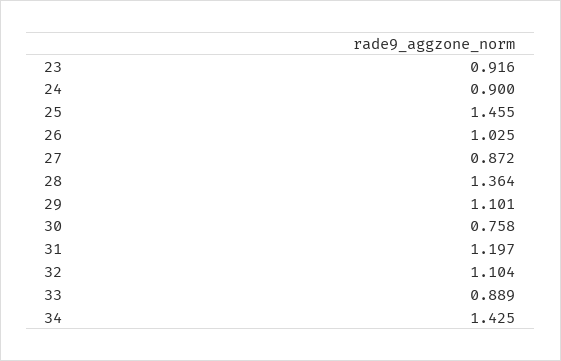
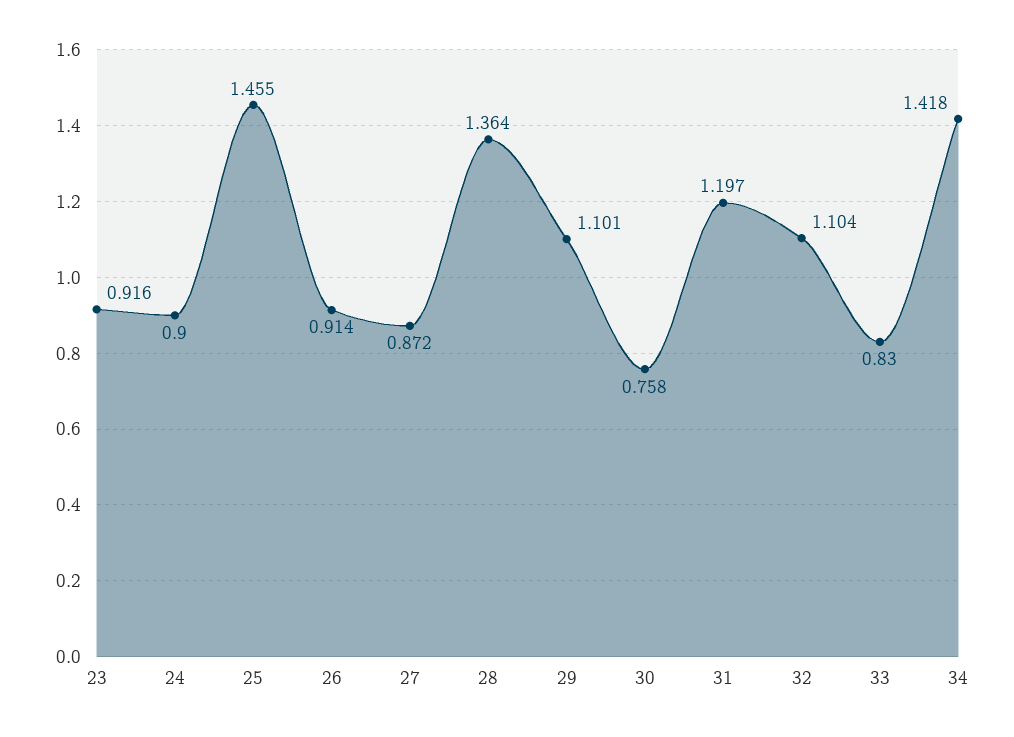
26: 1.025 -> 0.914
33: 0.889 -> 0.83
34: 1.425 -> 1.418

